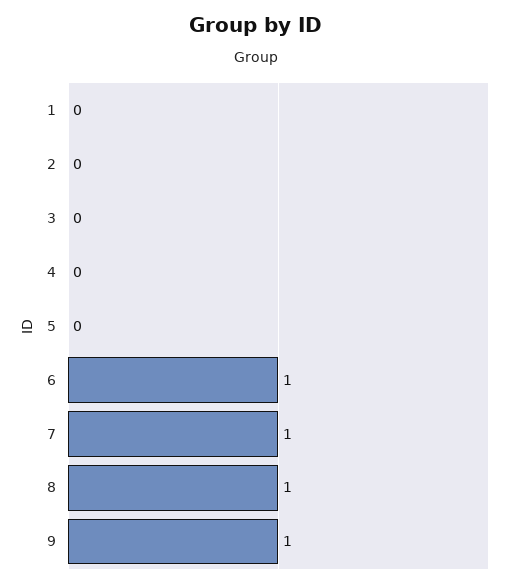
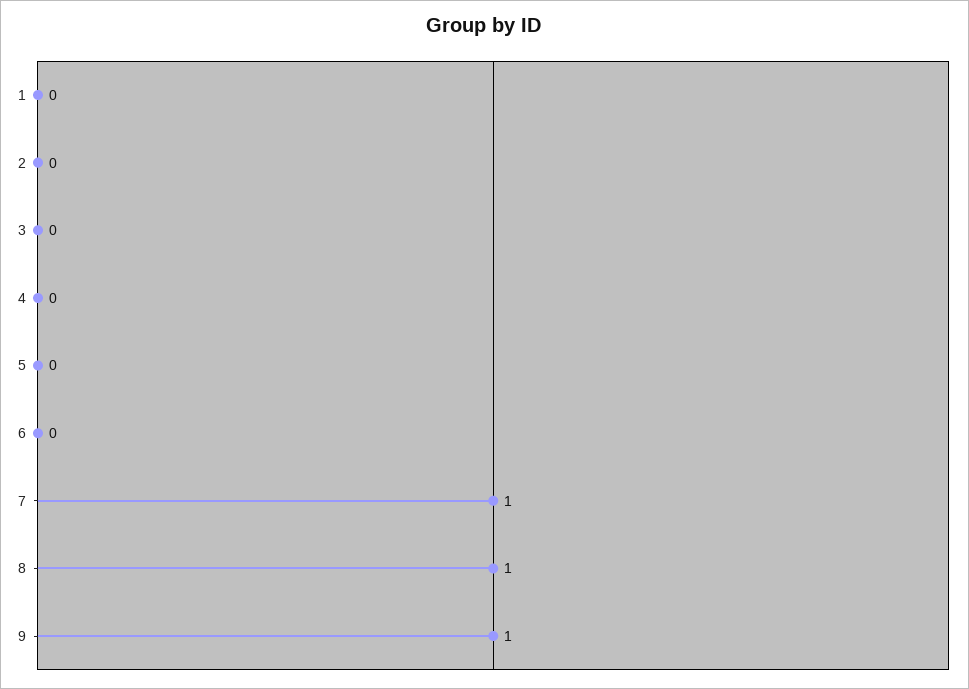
6: 1 -> 0

